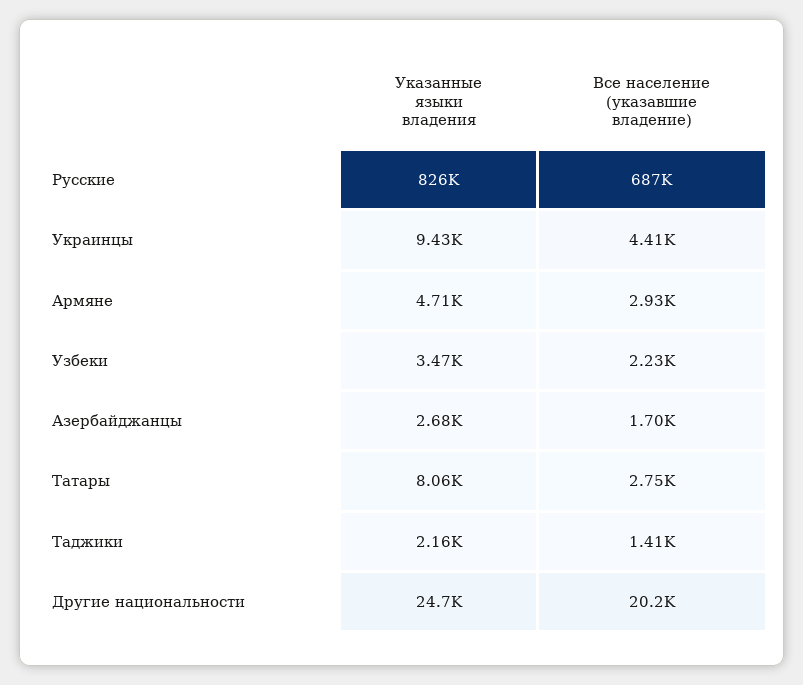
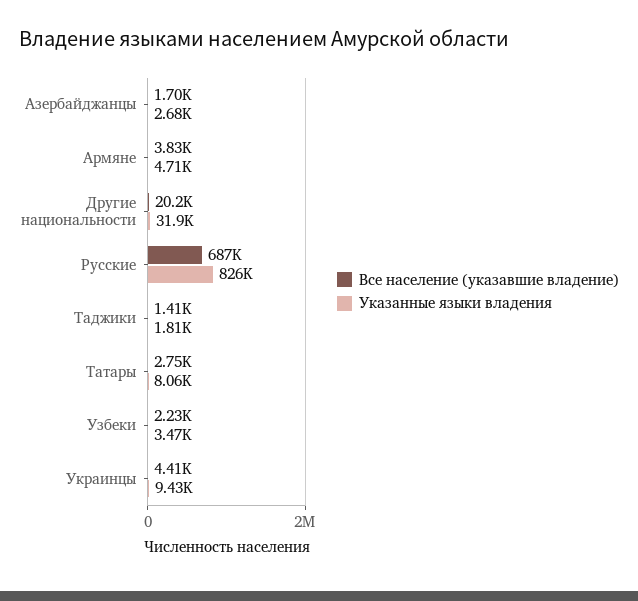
Все население (указавшие владение), Армяне: 2930 -> 3830
Указанные языки владения, Таджики: 2160 -> 1810
Указанные языки владения, Другие национальности: 24700 -> 31900

